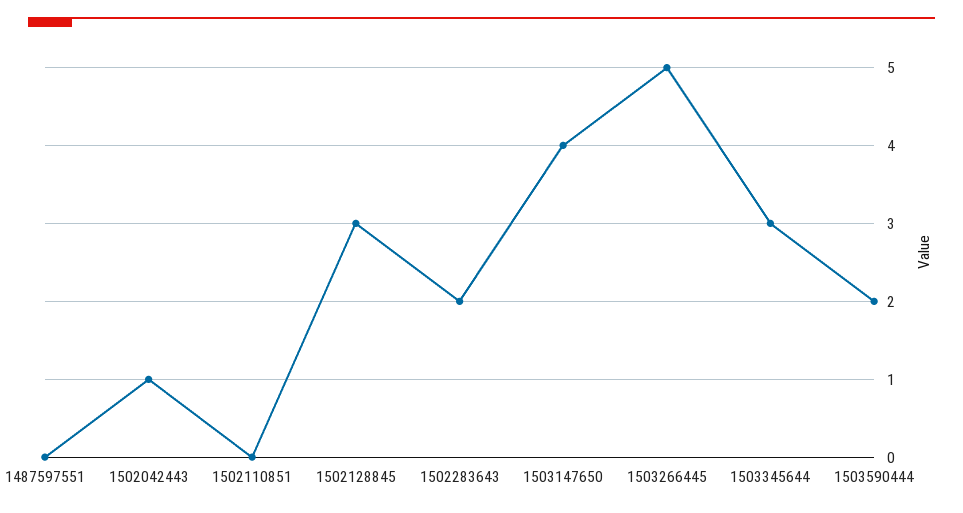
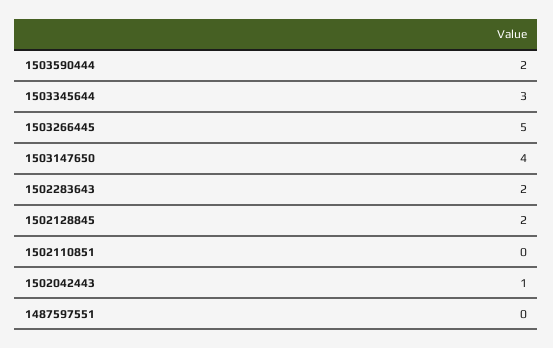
1502128845: 3 -> 2

